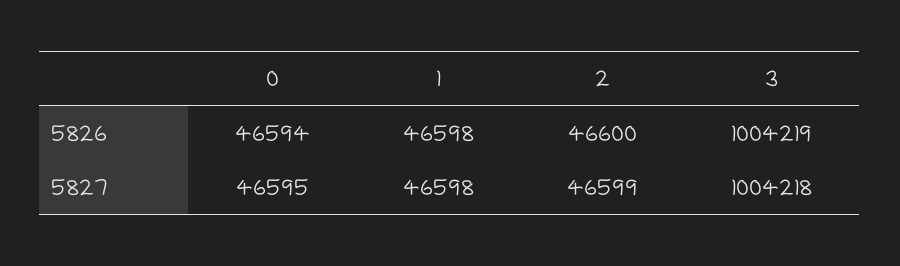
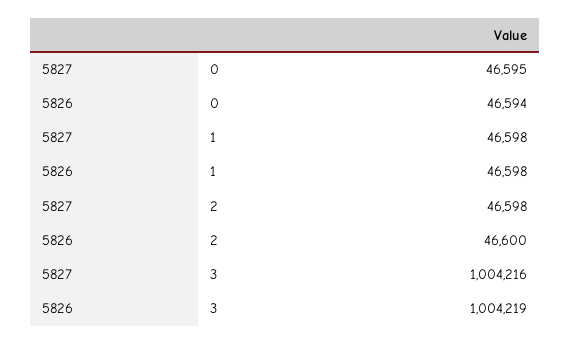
2, 5827: 46599 -> 46598
3, 5827: 1004218 -> 1004216

